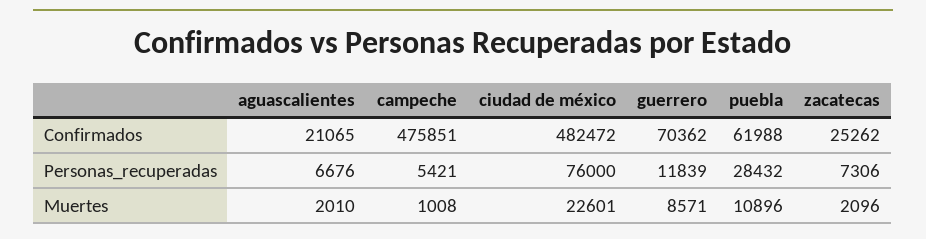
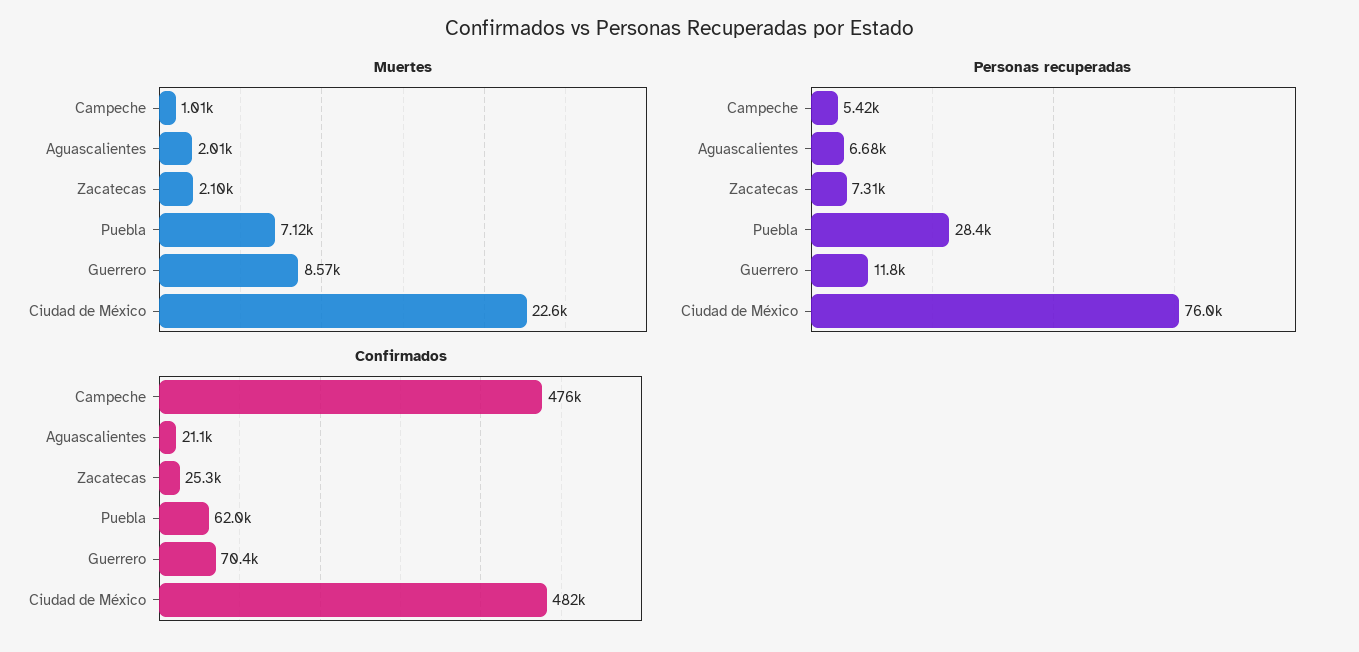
Muertes, puebla: 10896 -> 7120

